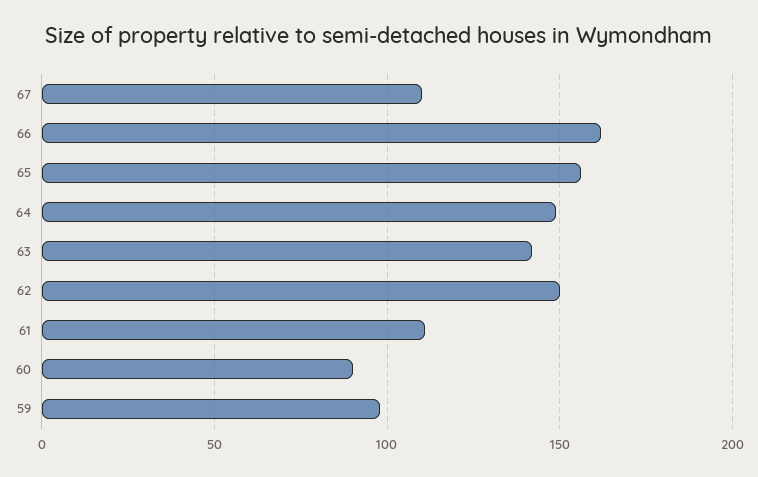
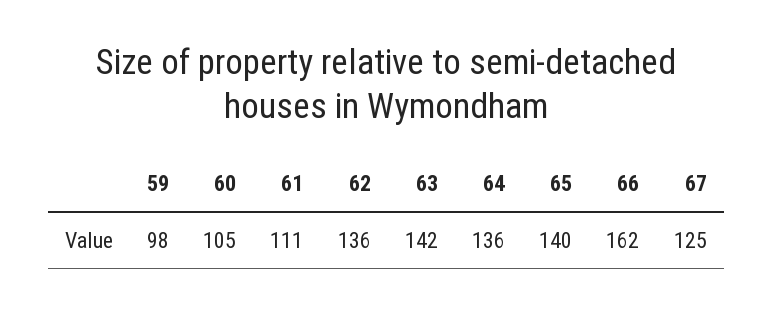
67: 110 -> 125
65: 155 -> 140
64: 150 -> 136
62: 150 -> 136
60: 90 -> 105

